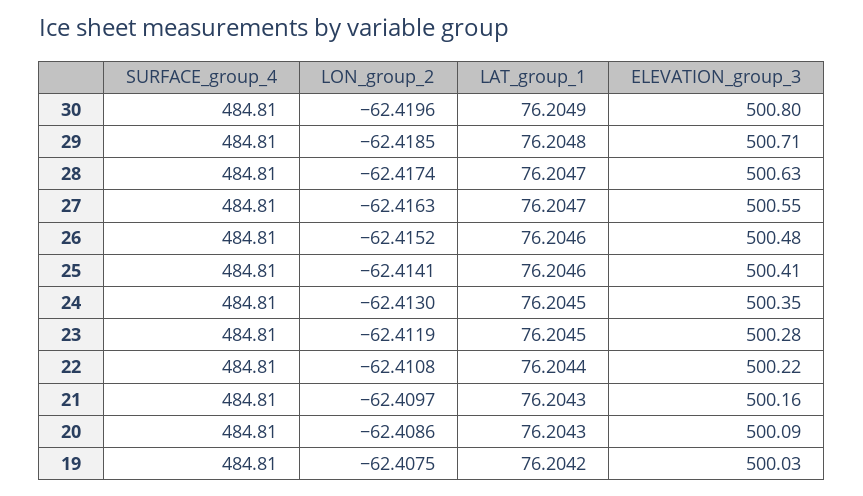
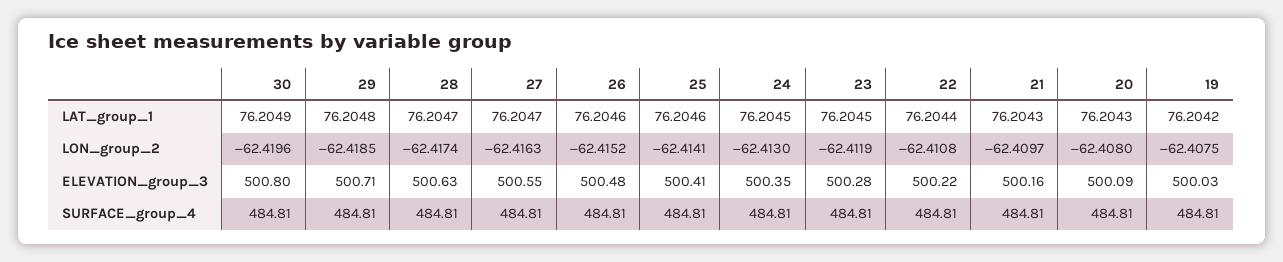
LON_group_2, 20: -62.4086 -> -62.408

